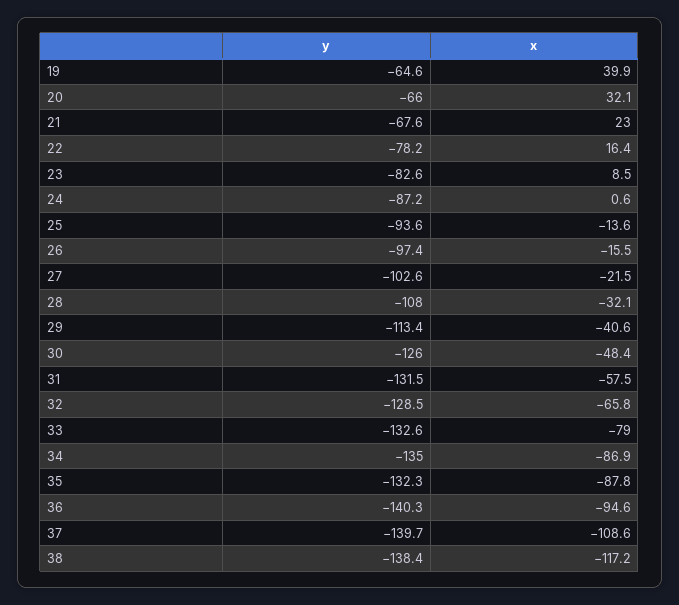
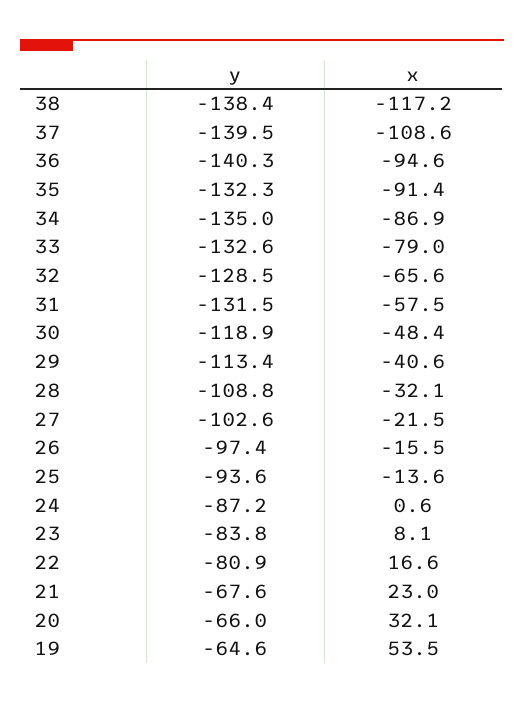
x, 19: 39.9 -> 53.5
y, 22: -78.2 -> -80.9
x, 22: 16.4 -> 16.6
y, 23: -82.6 -> -83.8
x, 23: 8.5 -> 8.1
y, 28: -108 -> -108.8
y, 30: -126 -> -118.9
x, 32: -65.8 -> -65.6
x, 35: -87.8 -> -91.4
y, 37: -139.7 -> -139.5

